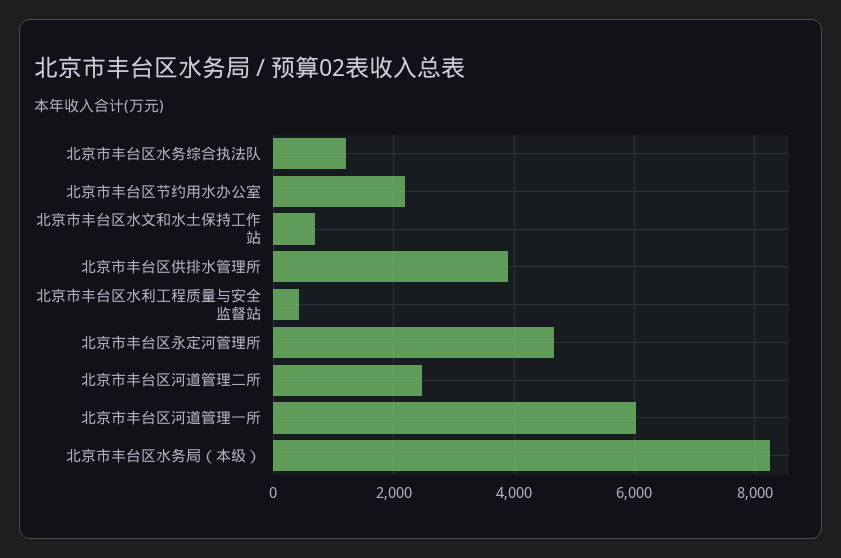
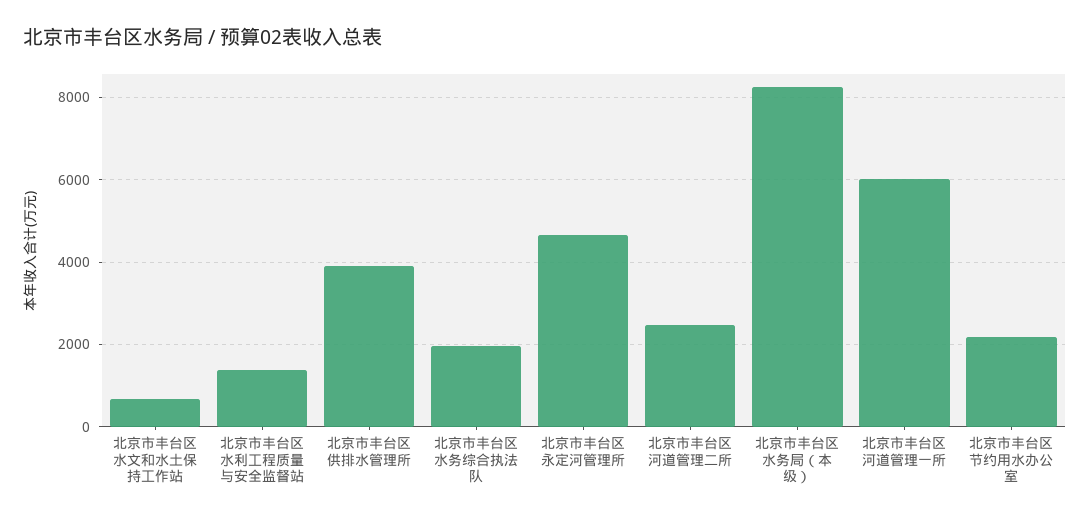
北京市丰台区水务综合执法队: 1200 -> 2000
北京市丰台区水利工程质量与安全监督站: 400 -> 1400

